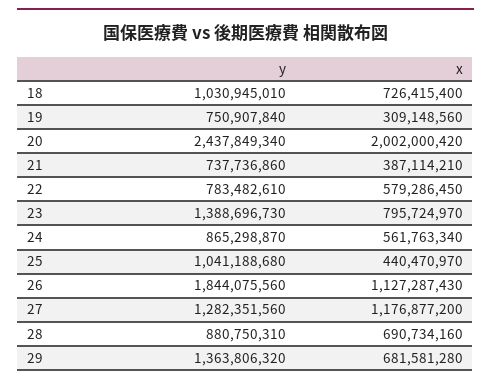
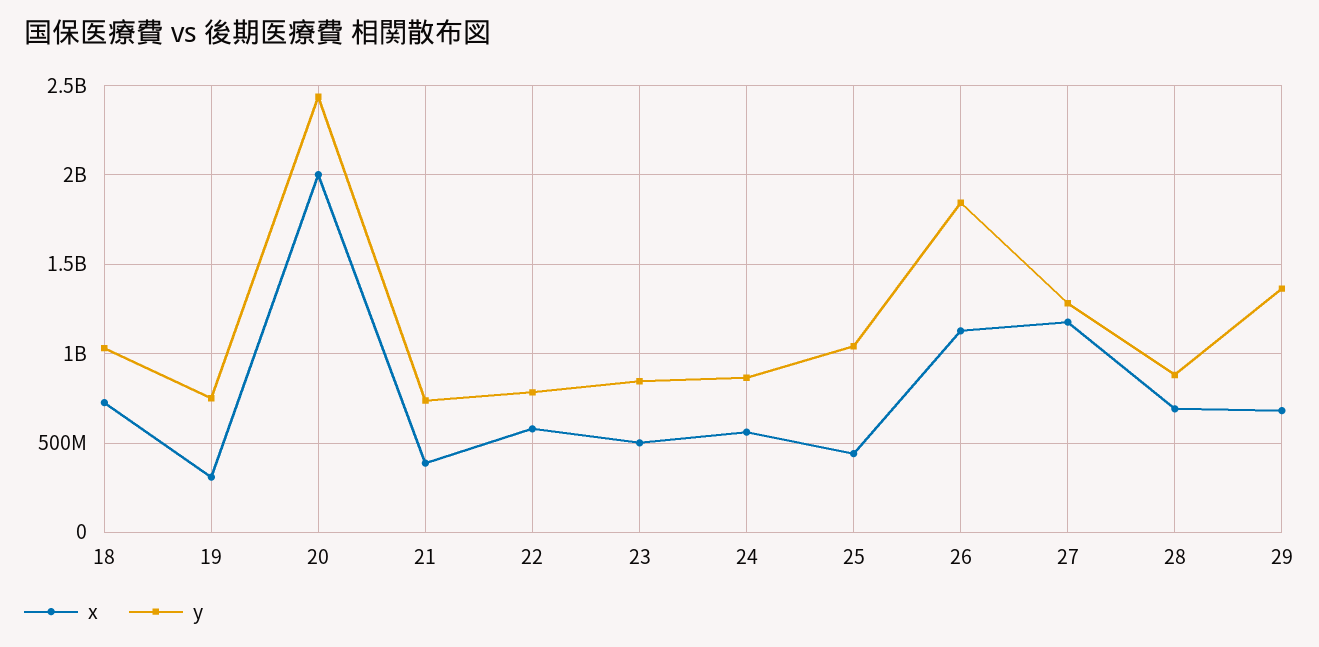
y, 23: 1388696730 -> 850000000
x, 23: 795724970 -> 500000000

